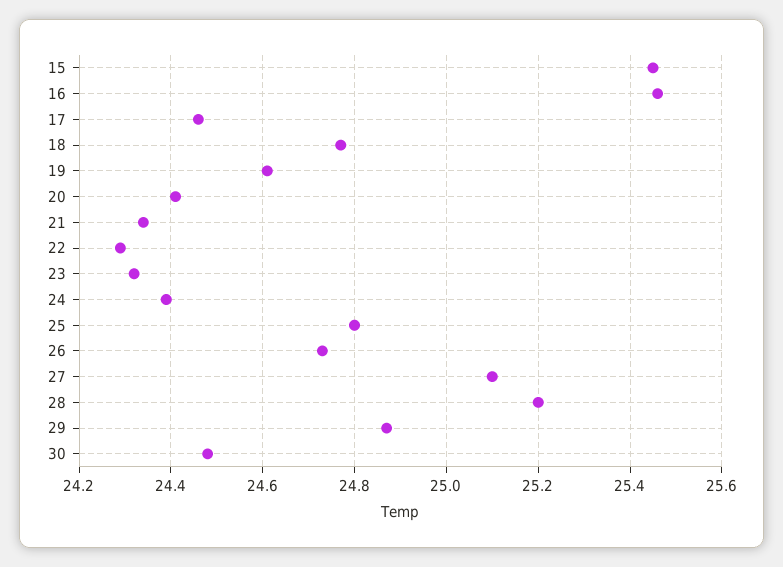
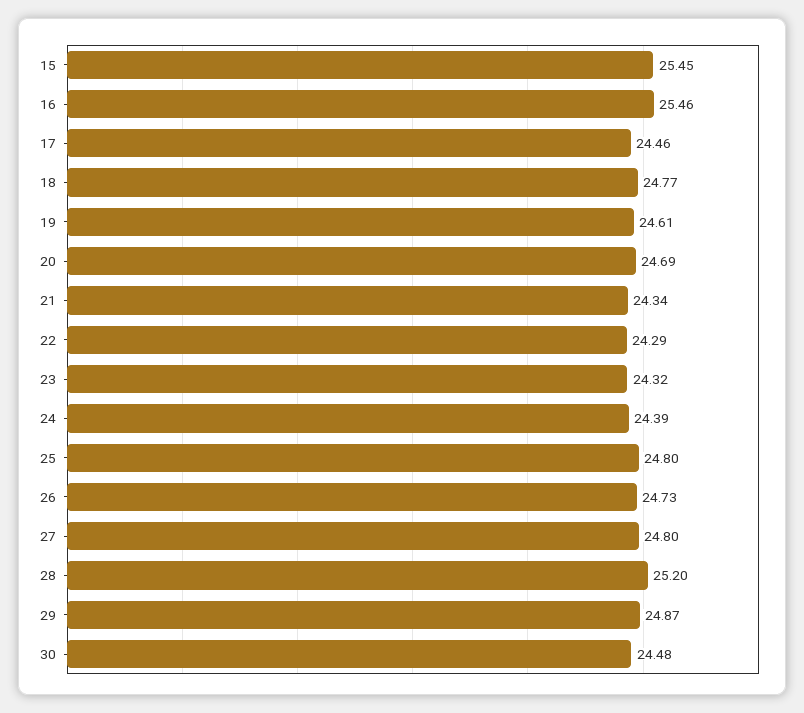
20: 24.4 -> 24.69
27: 25.1 -> 24.8

